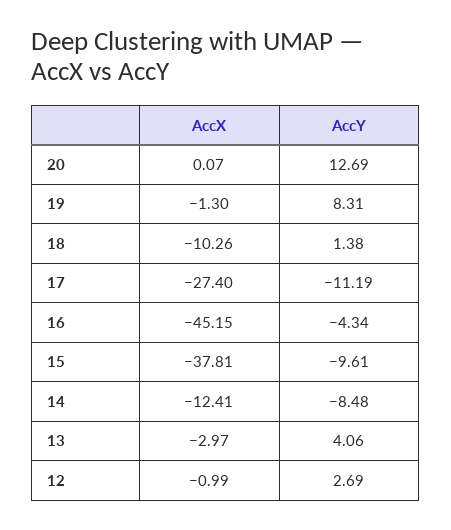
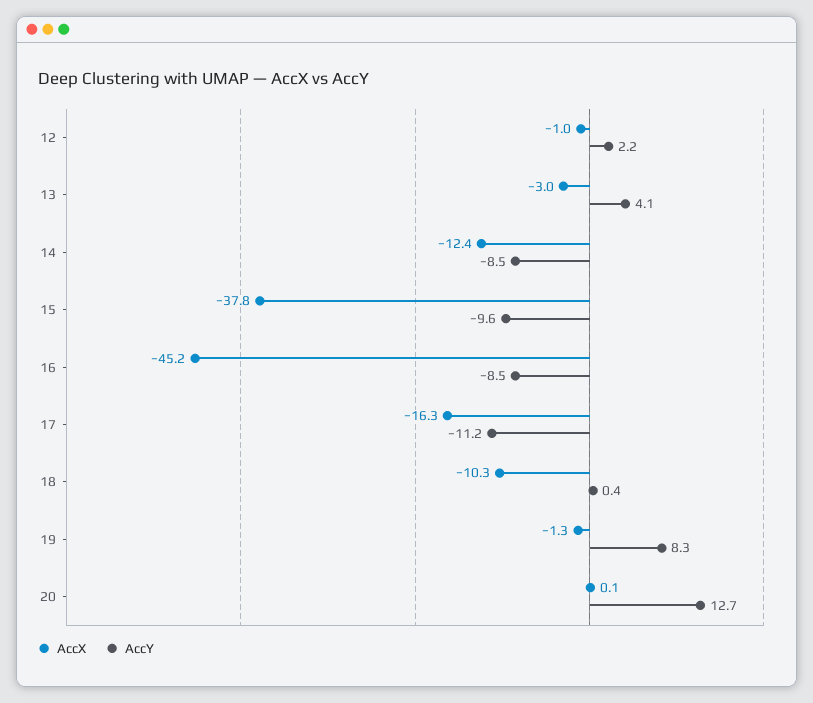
AccY, 18: 1.38 -> 0.4
AccX, 17: -27.4 -> -16.3
AccY, 16: -4.34 -> -8.5
AccY, 12: 2.69 -> 2.2

